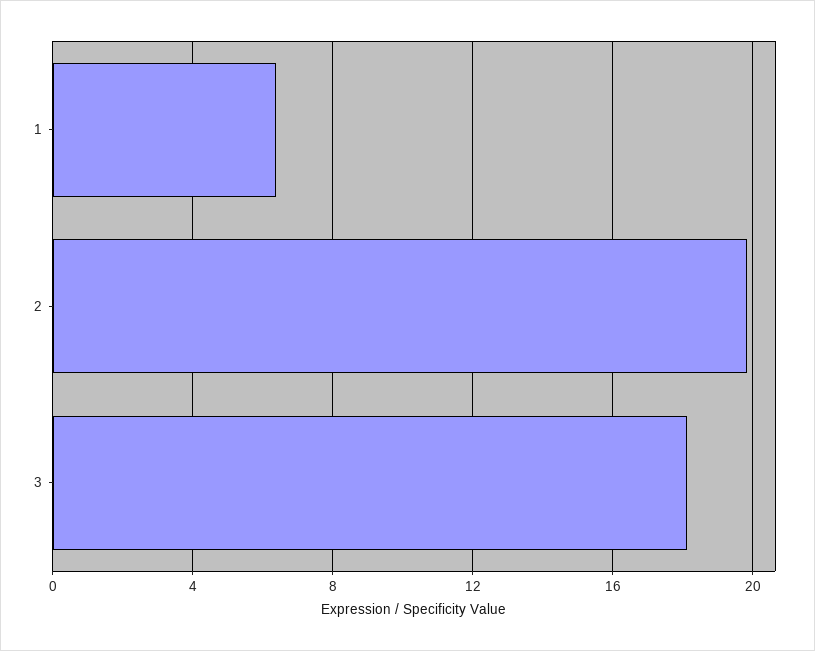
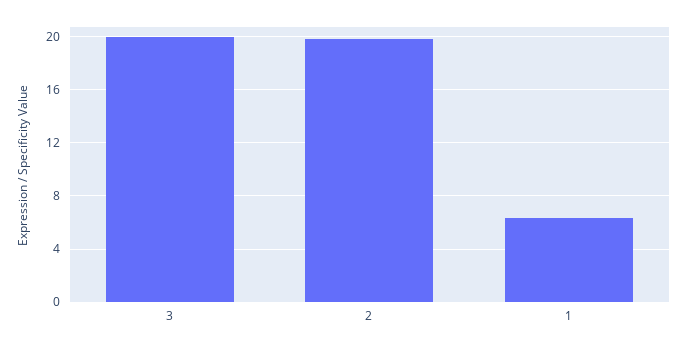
3: 18 -> 20

